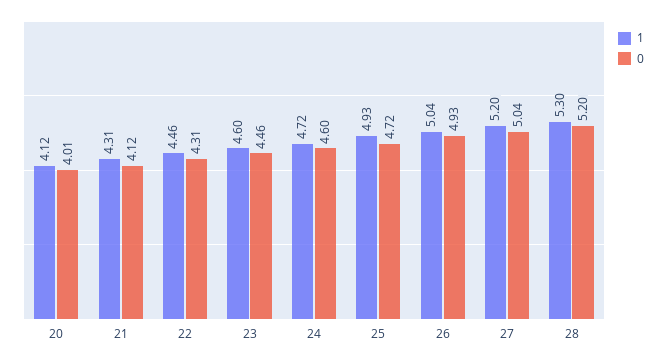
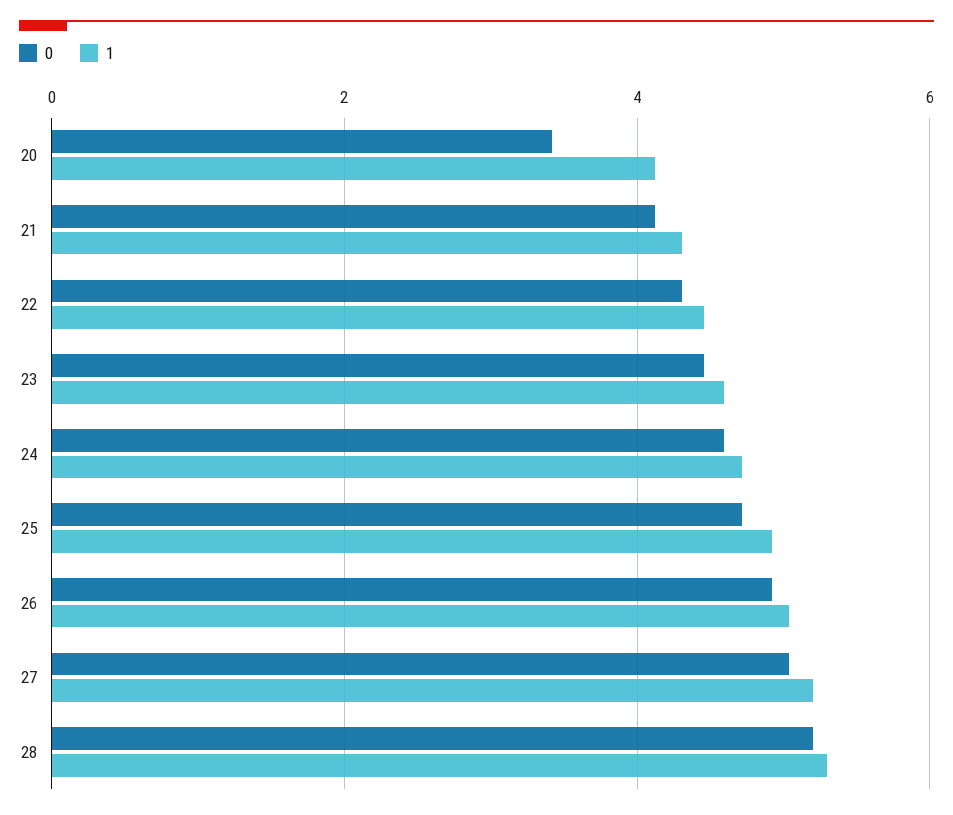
0, 20: 4.01 -> 3.4

